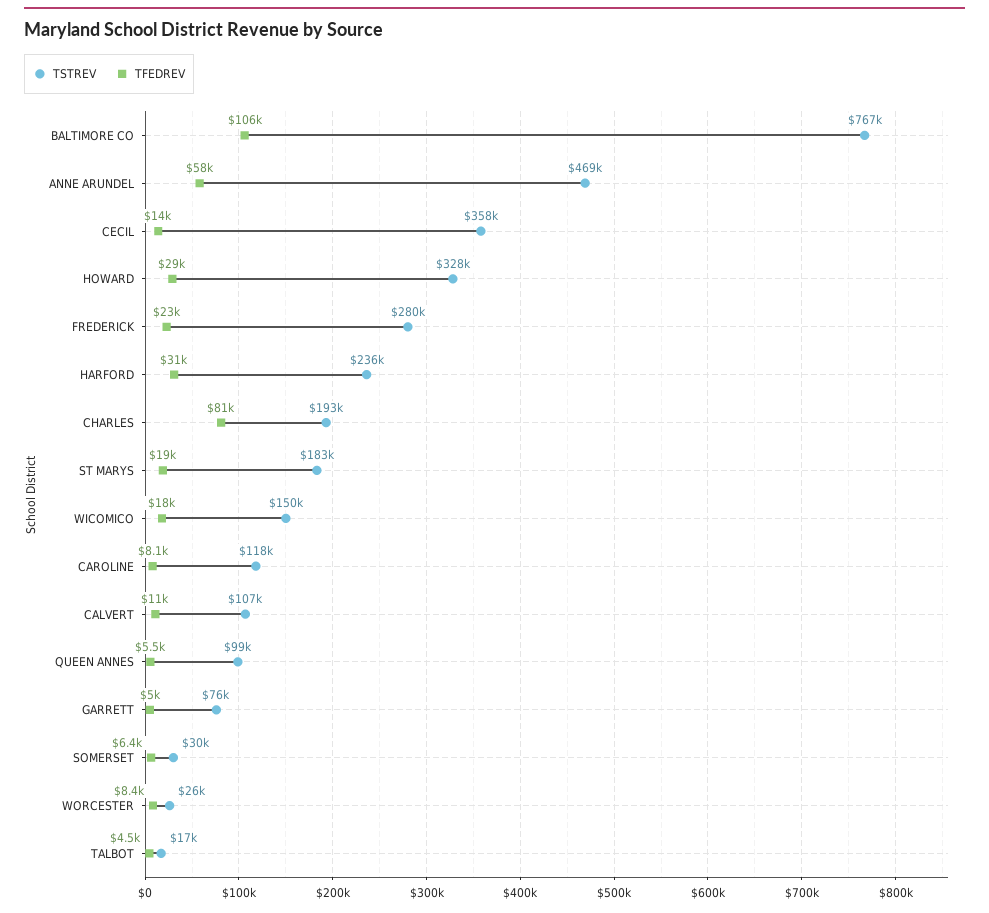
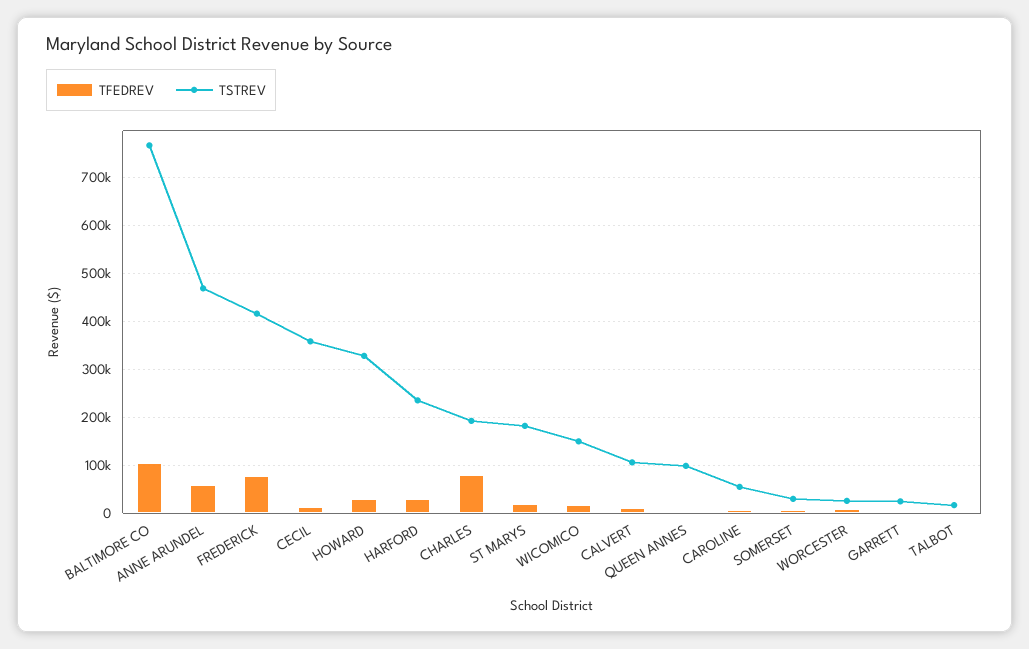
TSTREV, FREDERICK: 280000 -> 420000
TFEDREV, FREDERICK: 23000 -> 80000
TSTREV, CAROLINE: 118000 -> 60000
TSTREV, GARRETT: 76000 -> 20000

